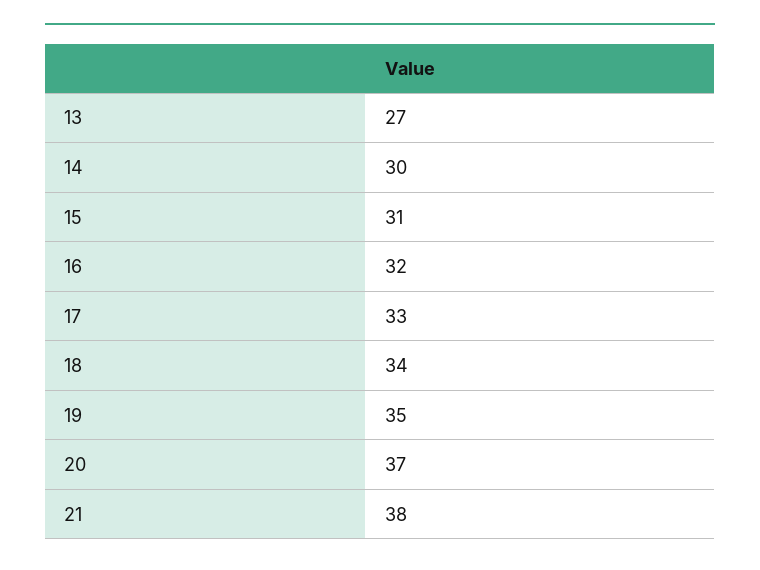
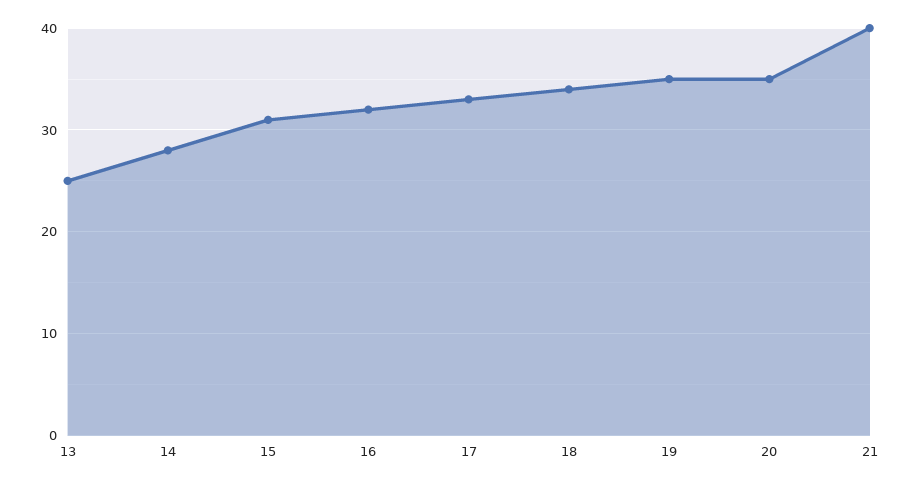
13: 27 -> 25
14: 30 -> 28
20: 37 -> 35
21: 38 -> 40

